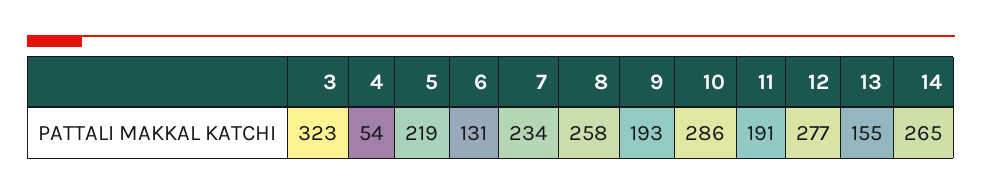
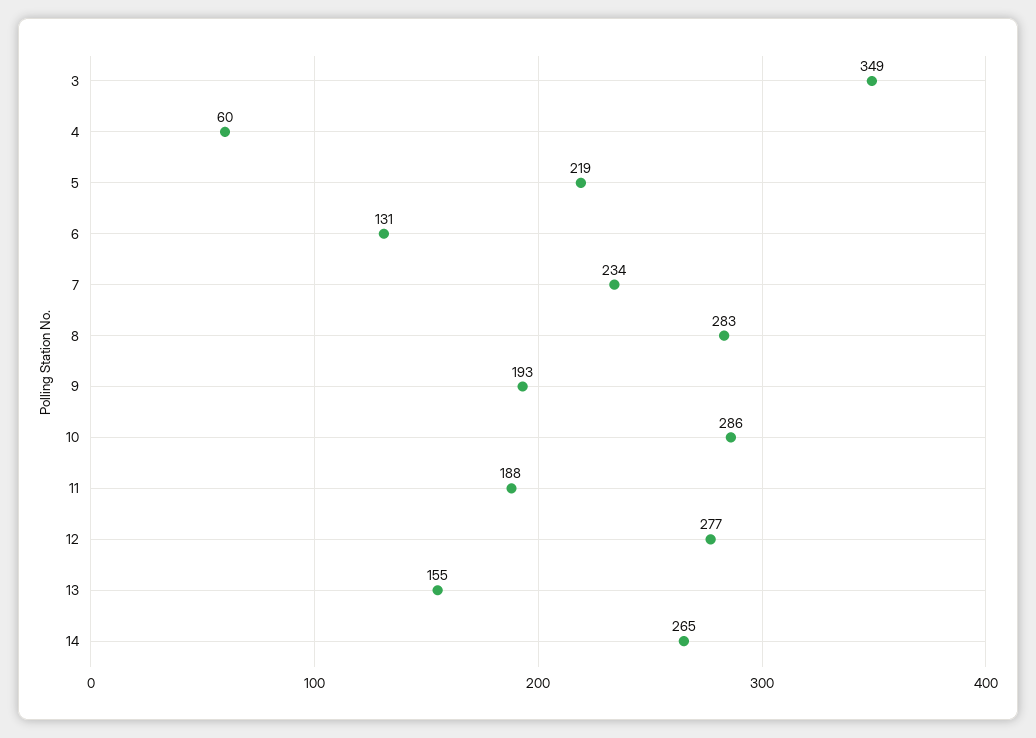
3: 323 -> 349
4: 54 -> 60
8: 258 -> 283
11: 191 -> 188

